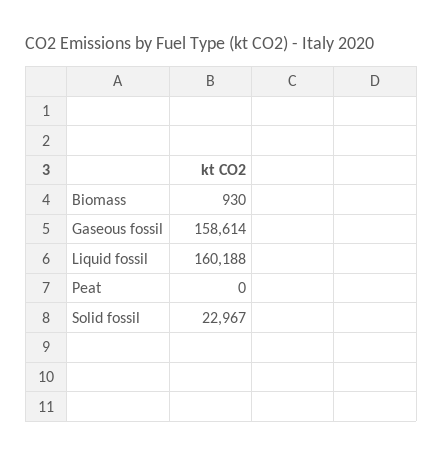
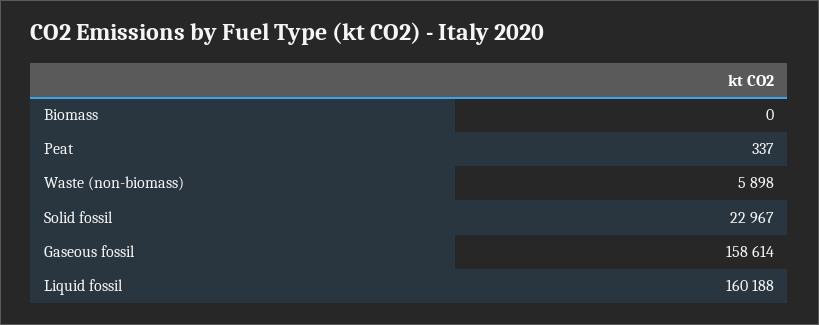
Biomass: 930 -> 0
Peat: 0 -> 337
Waste (non-biomass): none -> 5898

